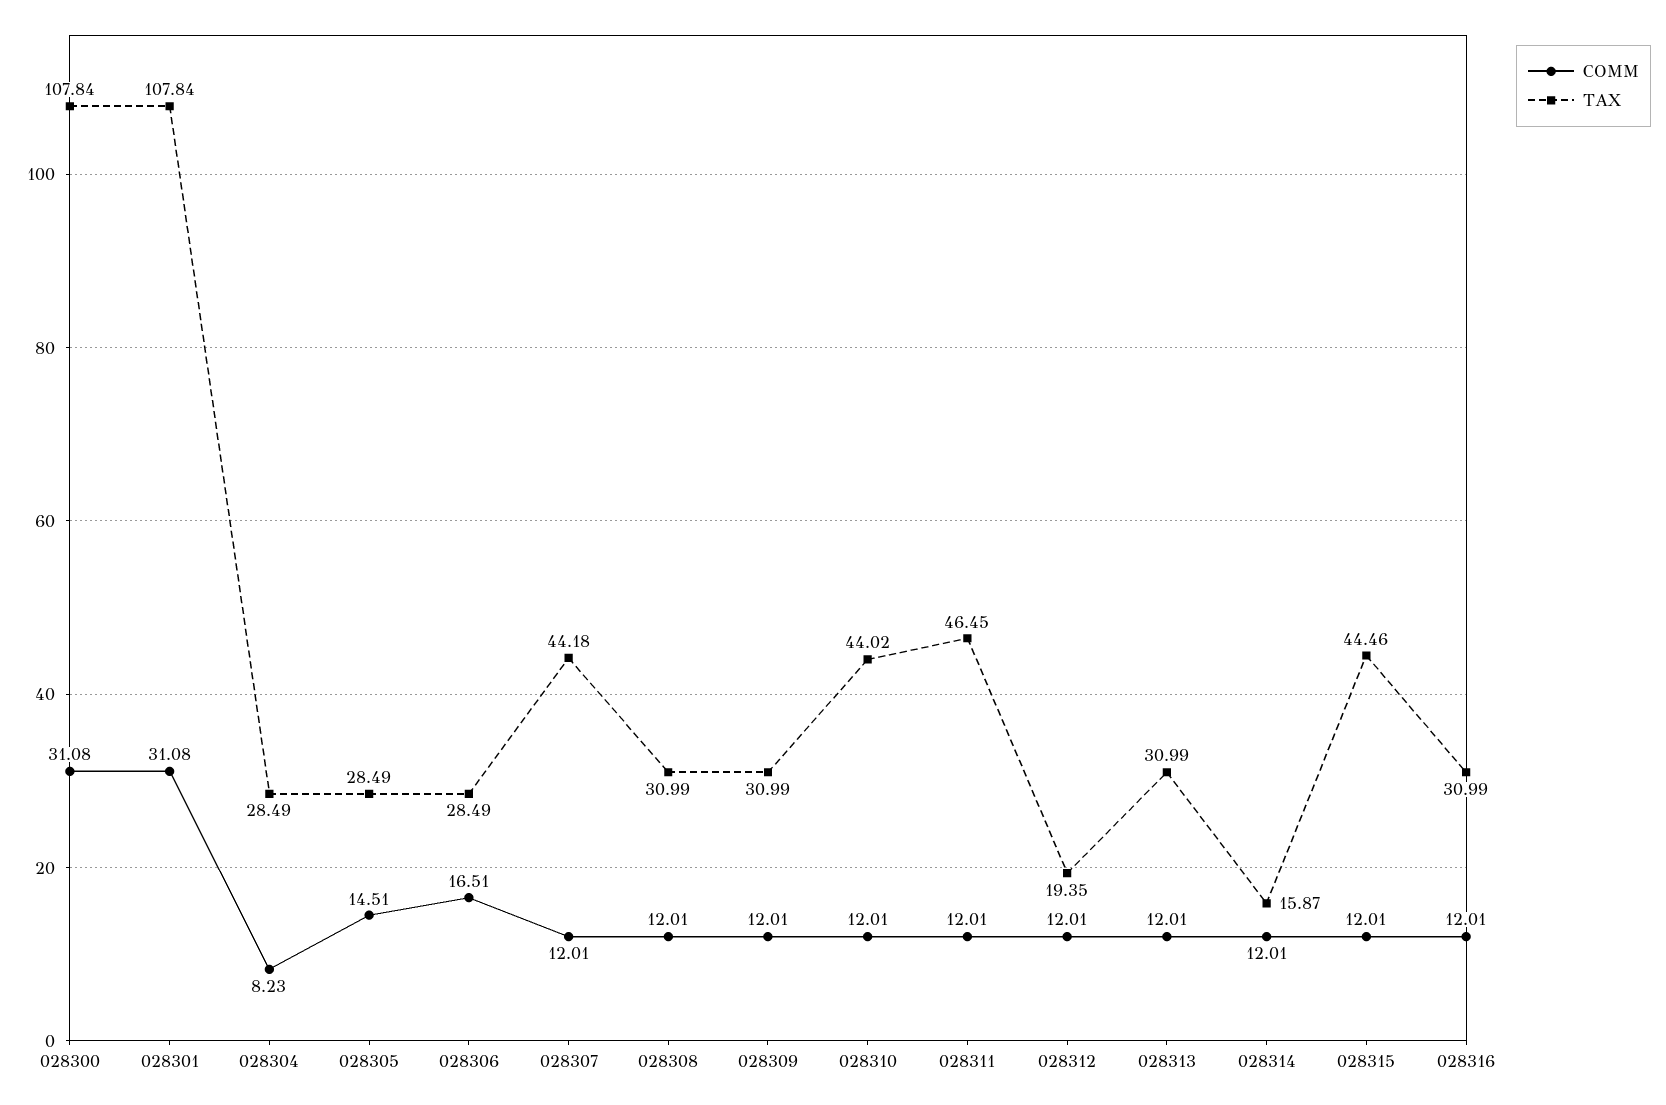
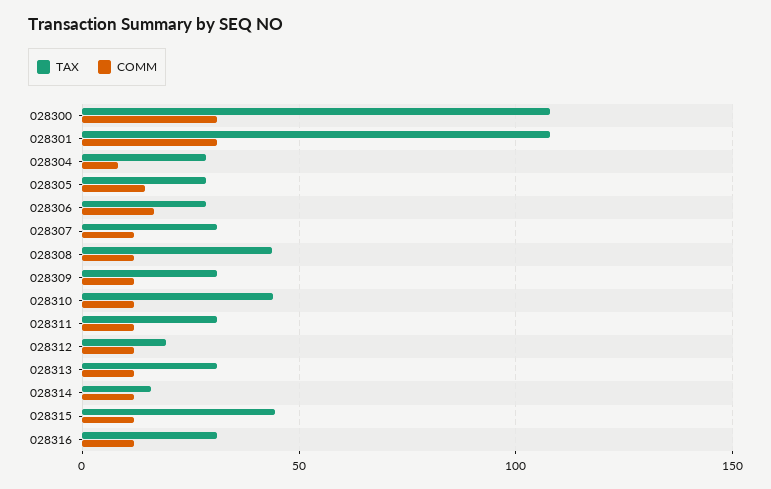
TAX, 028307: 44.18 -> 30
TAX, 028308: 30.99 -> 45
TAX, 028311: 46.45 -> 30

